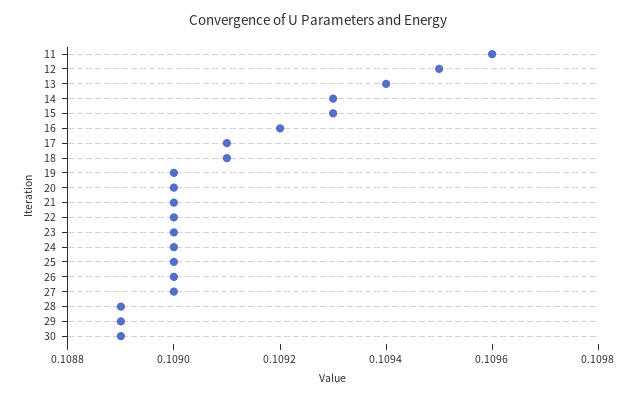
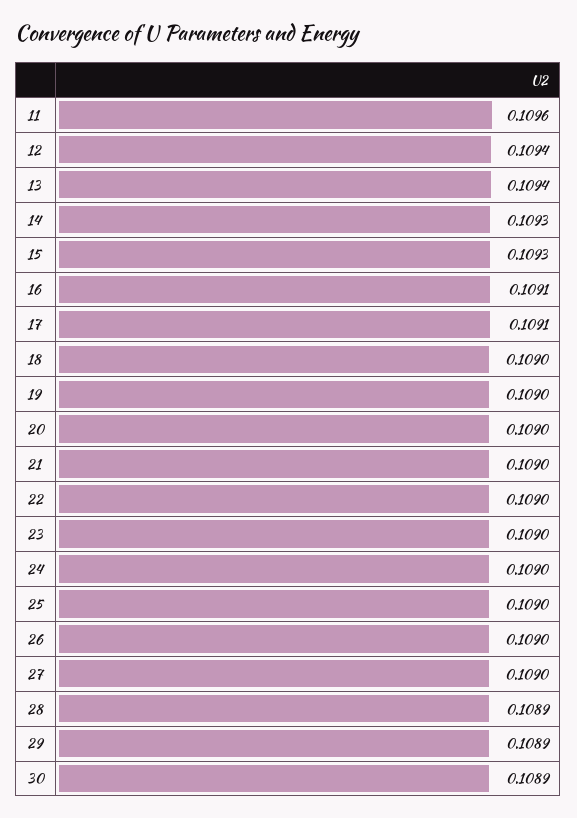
12: 0.1095 -> 0.1094
16: 0.1092 -> 0.1091
18: 0.1091 -> 0.109

